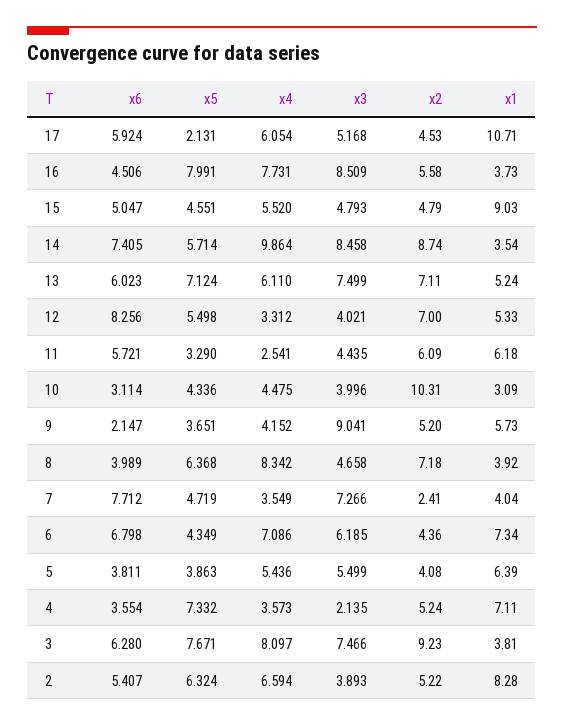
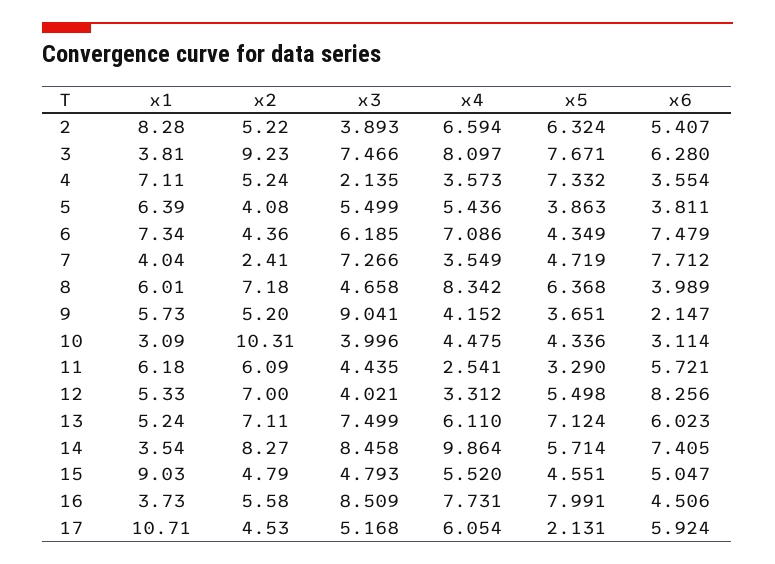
x2, 14: 8.74 -> 8.27
x1, 8: 3.92 -> 6.01
x6, 6: 6.798 -> 7.479

